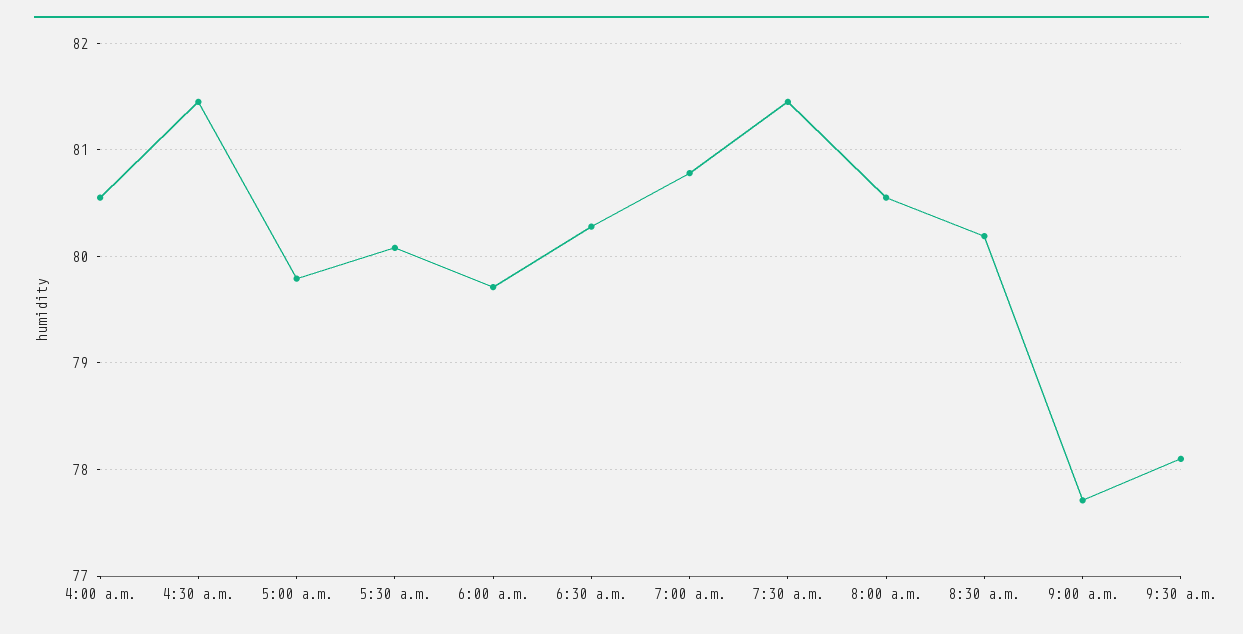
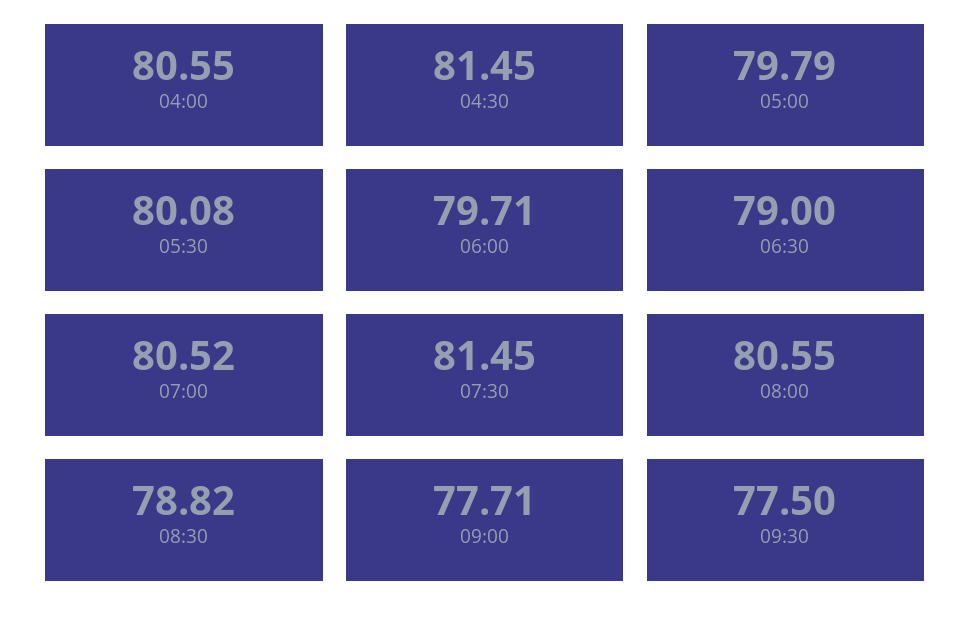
6:30 a.m.: 80.3 -> 79
7:00 a.m.: 80.8 -> 80.52
8:30 a.m.: 80.2 -> 78.82
9:30 a.m.: 78.1 -> 77.5

